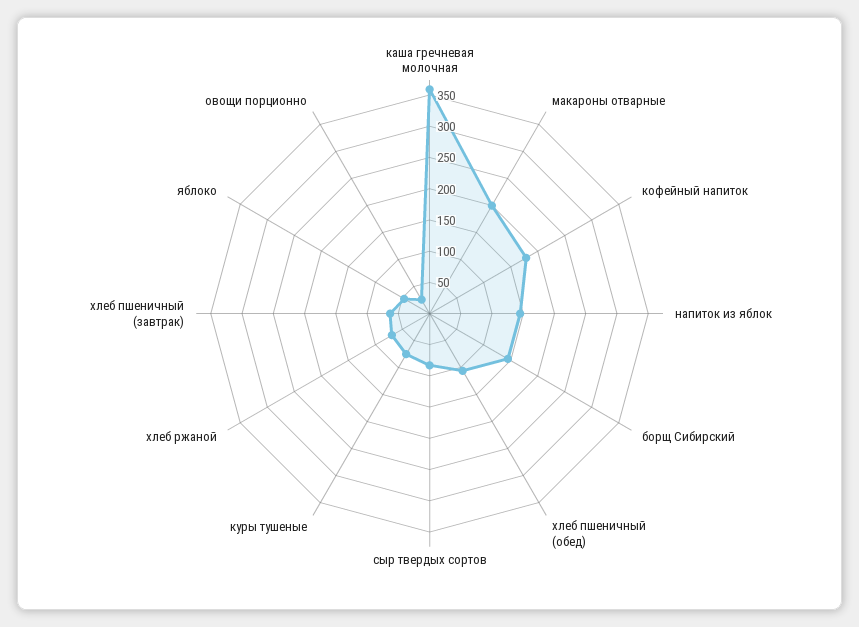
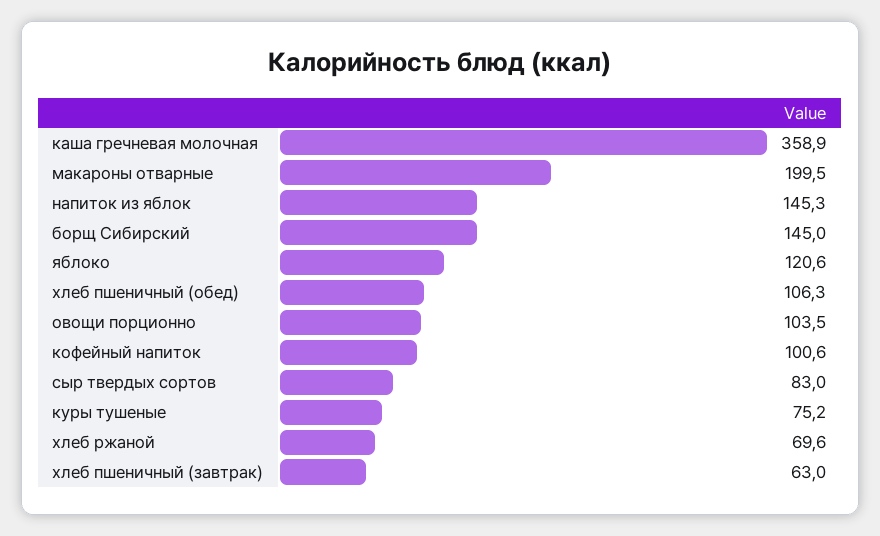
кофейный напиток: 175 -> 100.6
яблоко: 50 -> 120.6
овощи порционно: 25 -> 103.5

